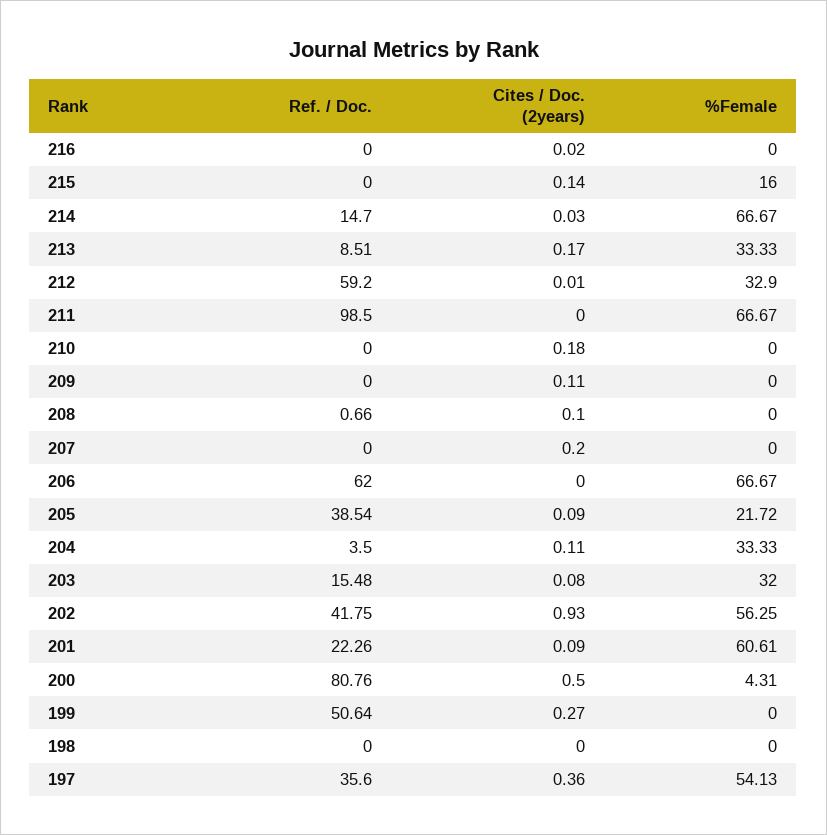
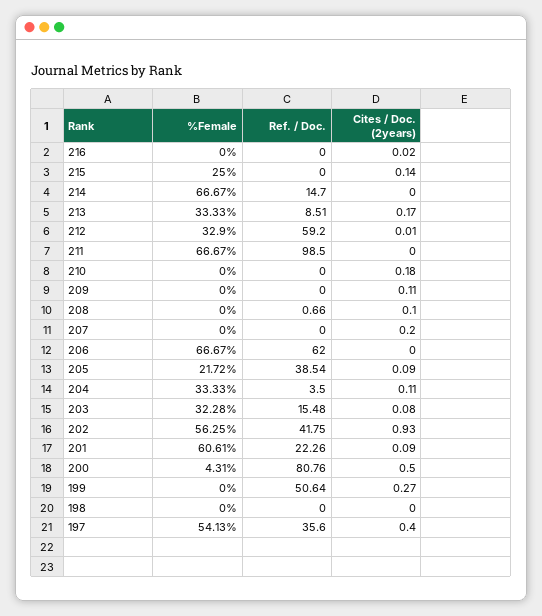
%Female, 215: 16 -> 25
Cites / Doc. (2years), 214: 0.03 -> 0
%Female, 203: 32 -> 32.28
Cites / Doc. (2years), 197: 0.36 -> 0.4

